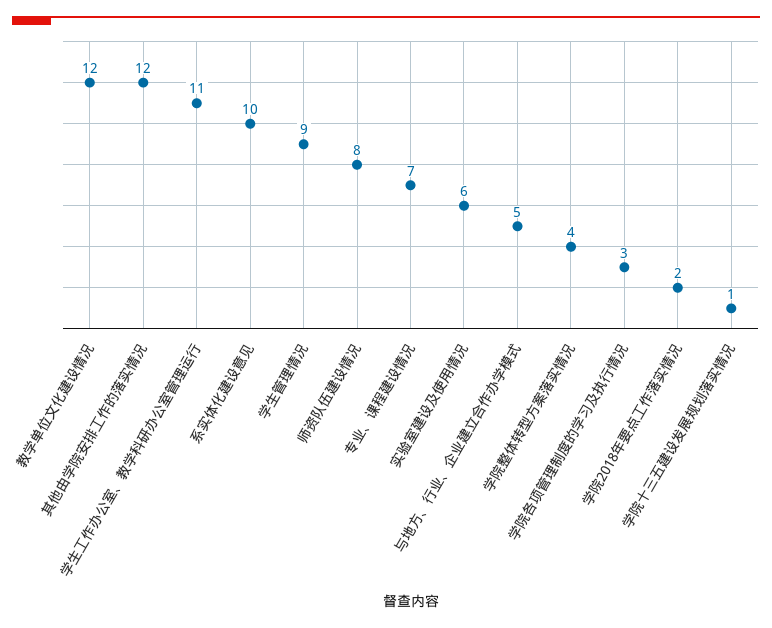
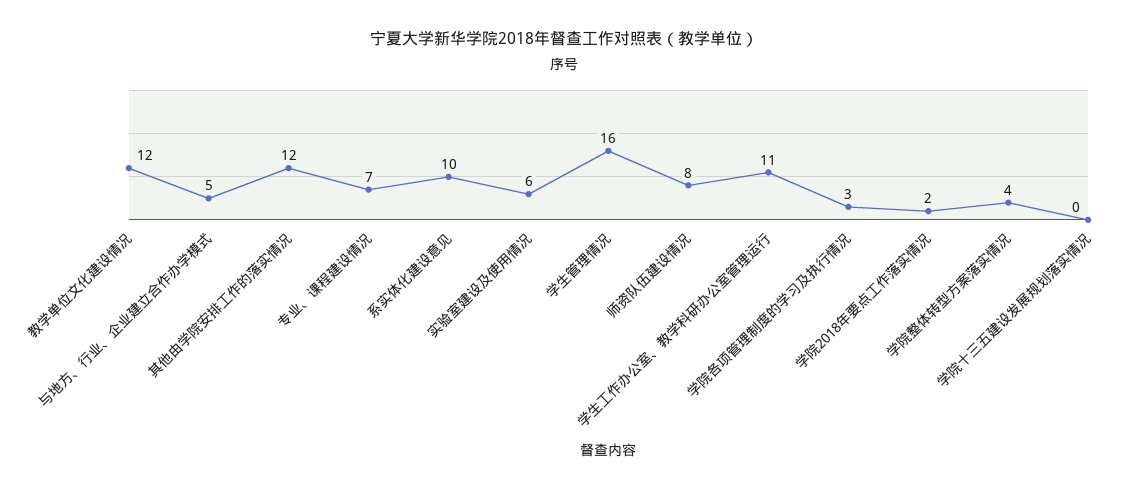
学生管理情况: 9 -> 16
学院十三五建设发展规划落实情况: 1 -> 0

